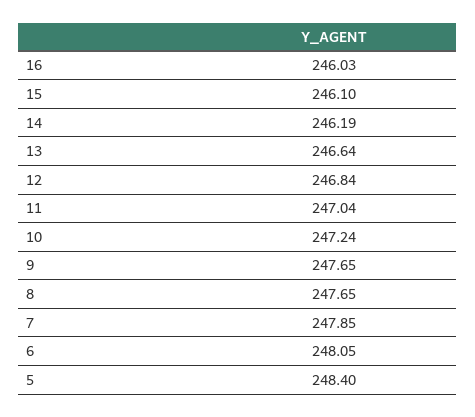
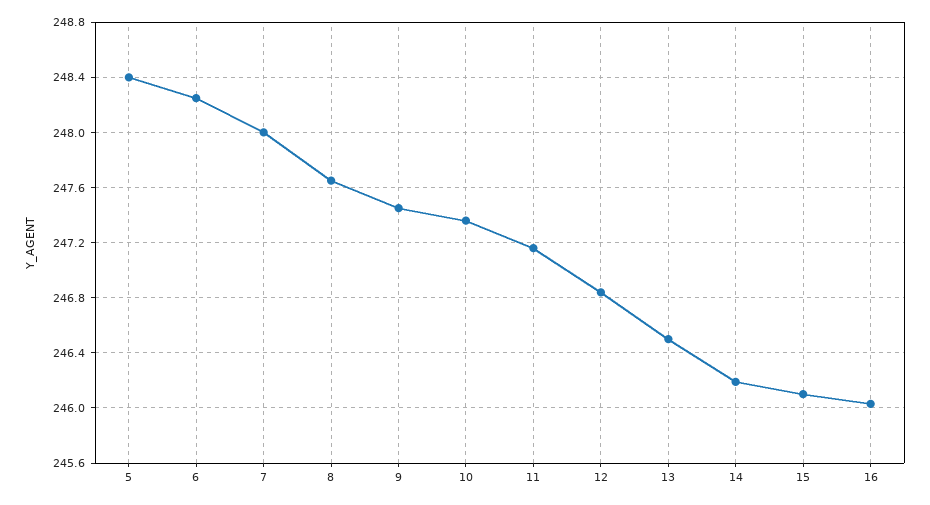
13: 246.64 -> 246.5
11: 247.04 -> 247.15
10: 247.24 -> 247.35
9: 247.65 -> 247.45
7: 247.85 -> 248
6: 248.05 -> 248.25

